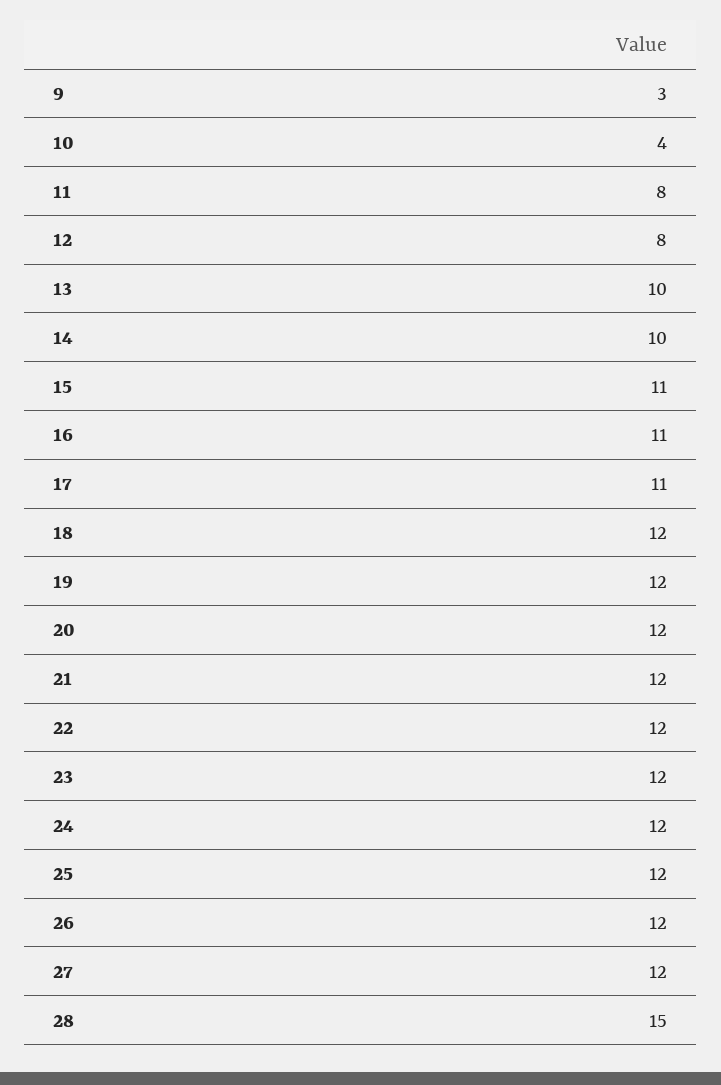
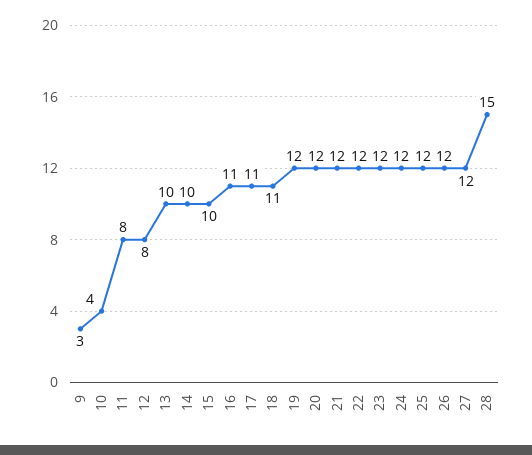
15: 11 -> 10
18: 12 -> 11

